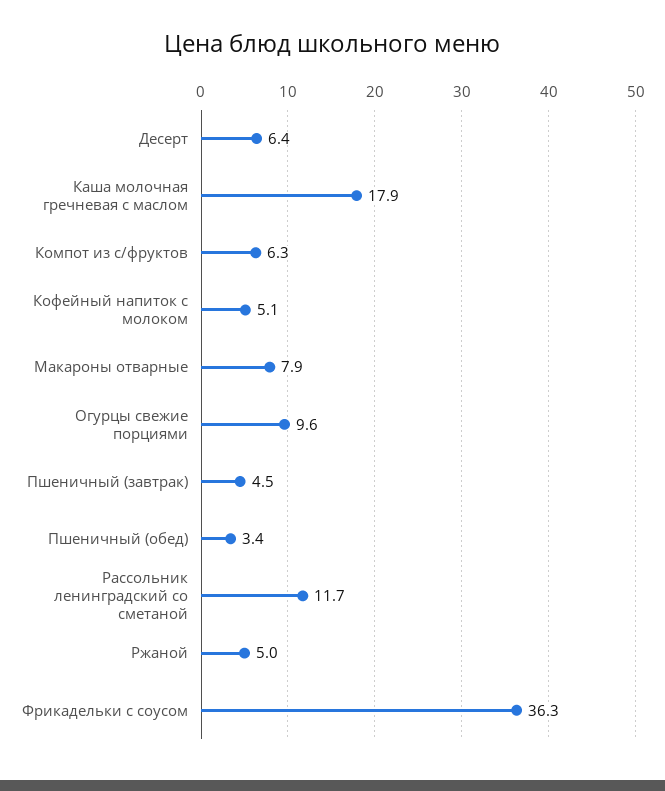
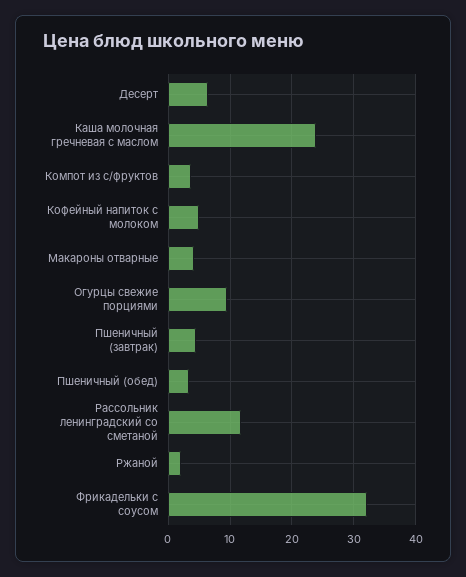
Каша молочная гречневая с маслом: 17.9 -> 24
Компот из с/фруктов: 6.3 -> 4
Макароны отварные: 7.9 -> 4
Ржаной: 5 -> 2
Фрикадельки с соусом: 36.3 -> 32

